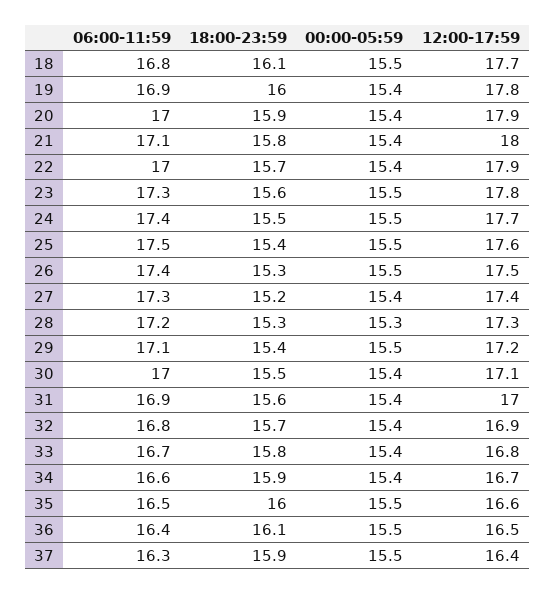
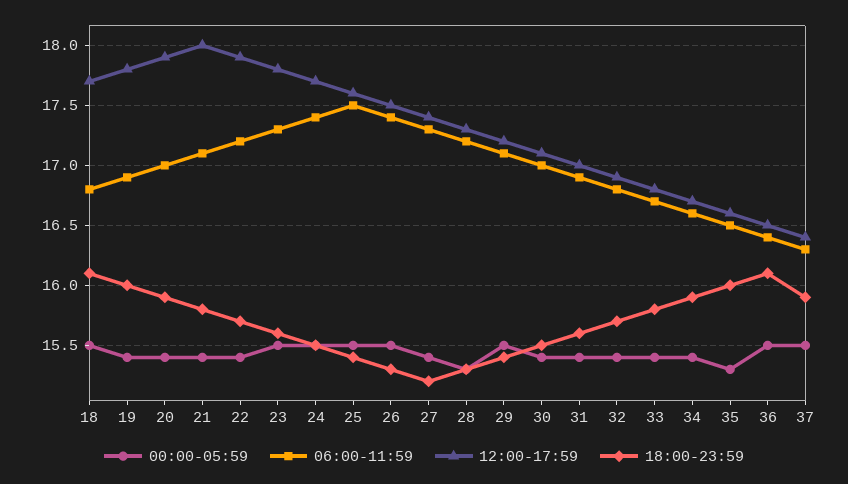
06:00-11:59, 22: 17 -> 17.2
00:00-05:59, 35: 15.5 -> 15.3

